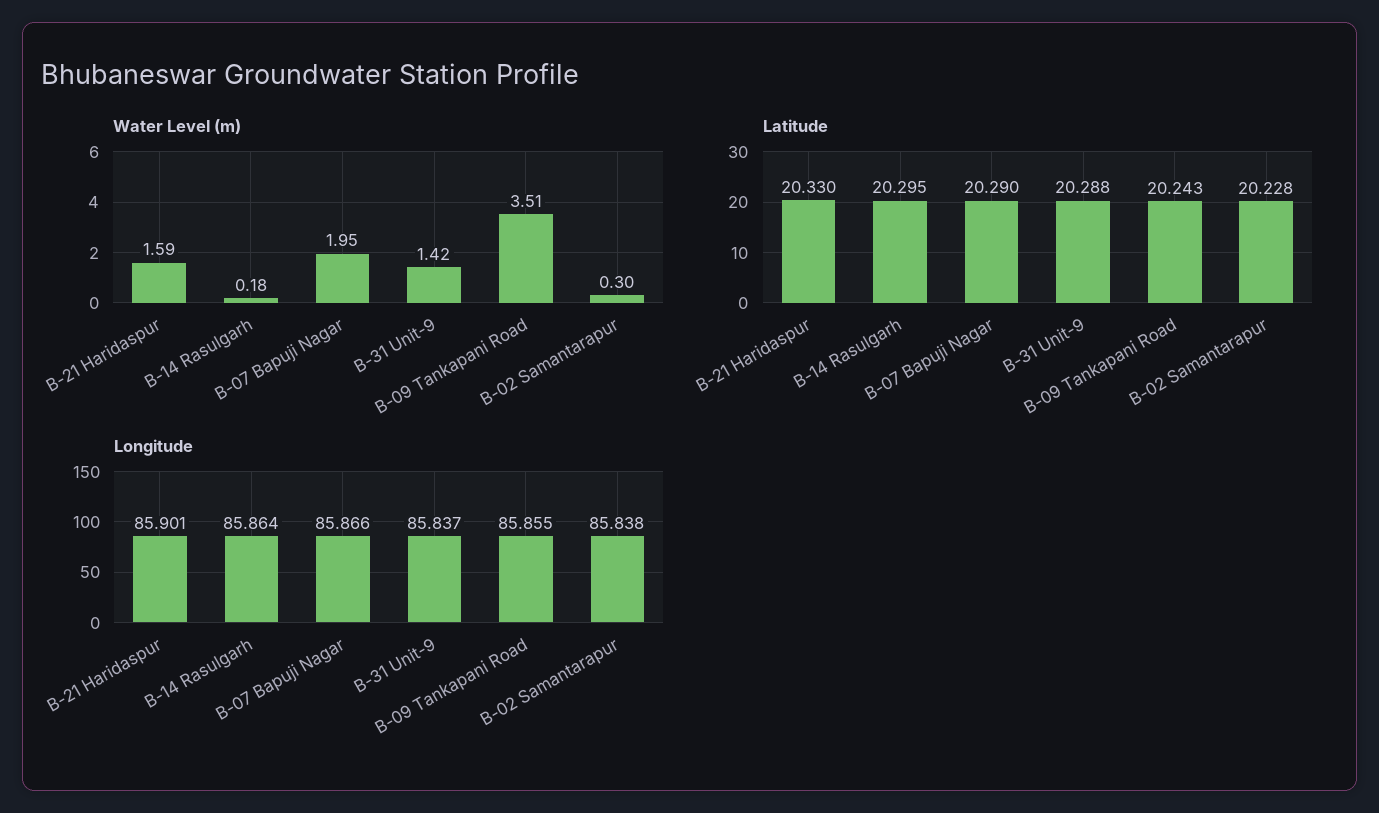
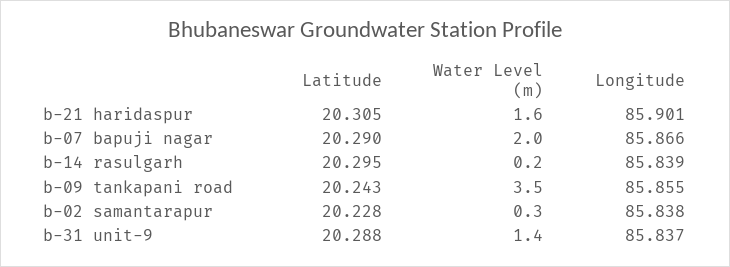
Latitude, B-21 Haridaspur: 20.33 -> 20.305
Longitude, B-14 Rasulgarh: 85.864 -> 85.839

